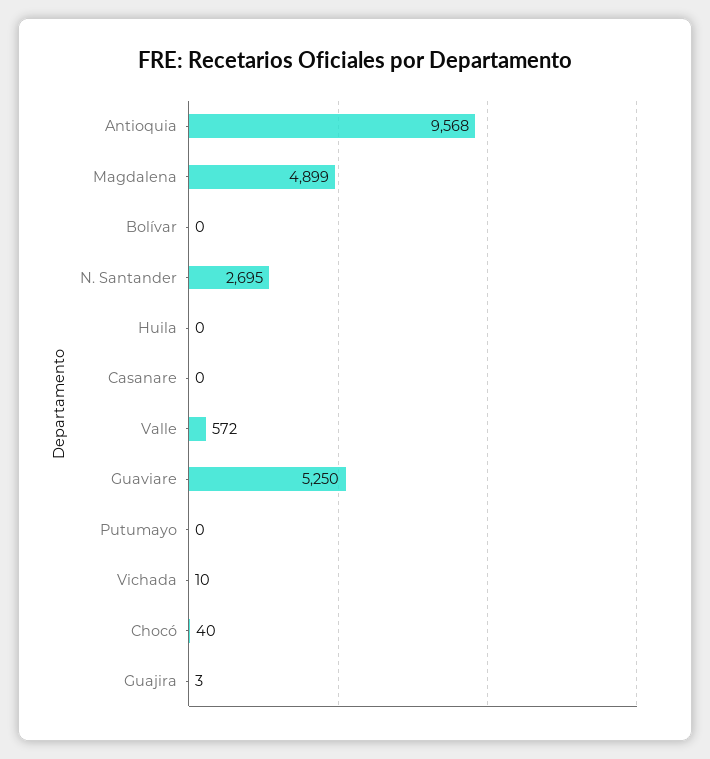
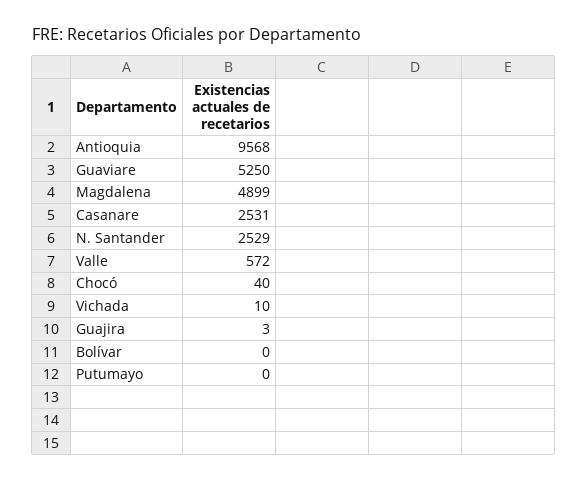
N. Santander: 2695 -> 2529
Huila: 0 -> none
Casanare: 0 -> 2531

